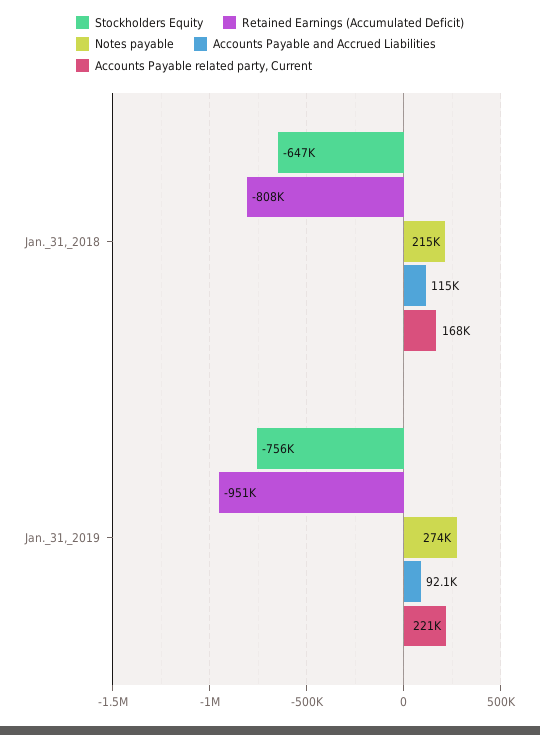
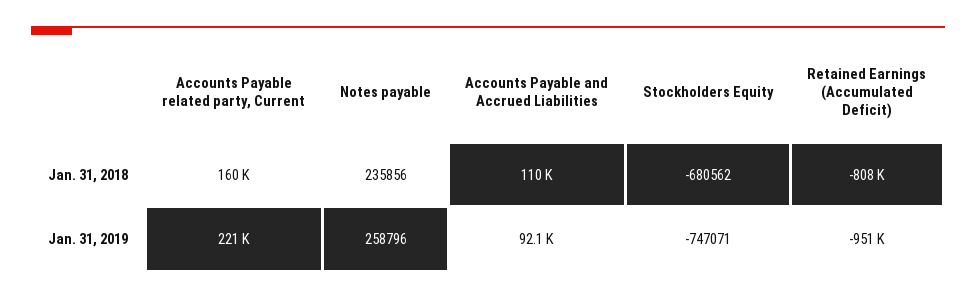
Stockholders Equity, Jan._31,_2018: -647000 -> -680562
Notes payable, Jan._31,_2018: 215000 -> 235856
Accounts Payable and Accrued Liabilities, Jan._31,_2018: 115000 -> 110000
Accounts Payable related party, Current, Jan._31,_2018: 168000 -> 160000
Stockholders Equity, Jan._31,_2019: -756000 -> -747071
Notes payable, Jan._31,_2019: 274000 -> 258796

